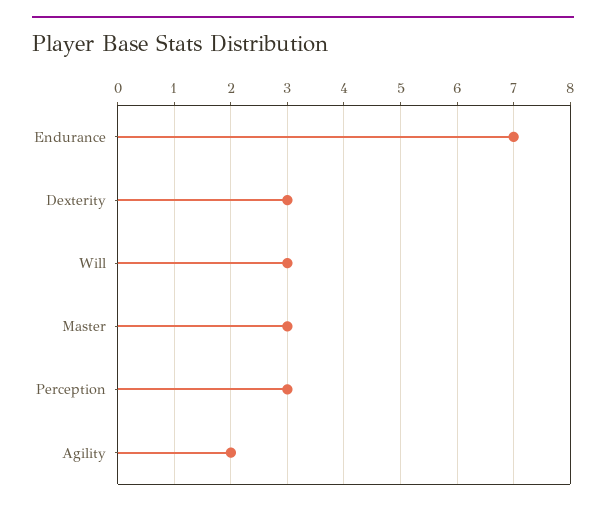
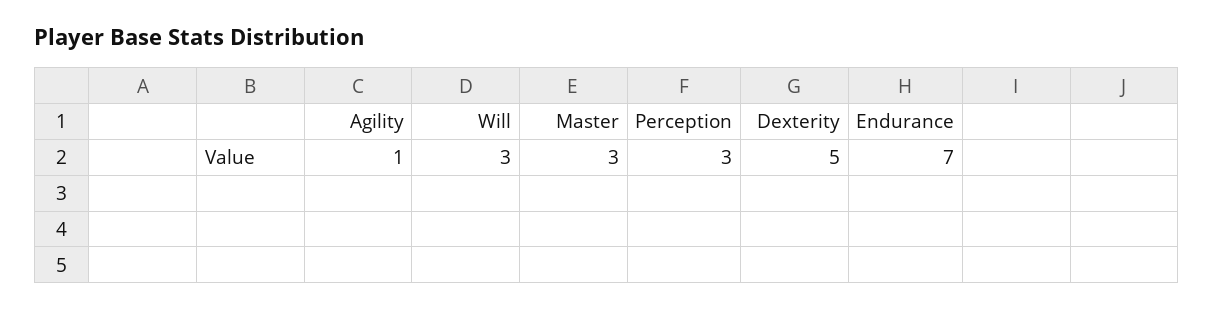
Dexterity: 3 -> 5
Agility: 2 -> 1

